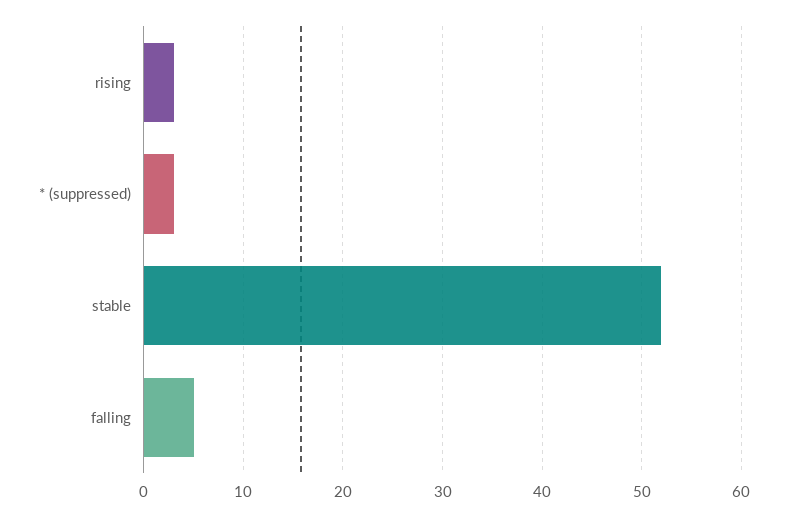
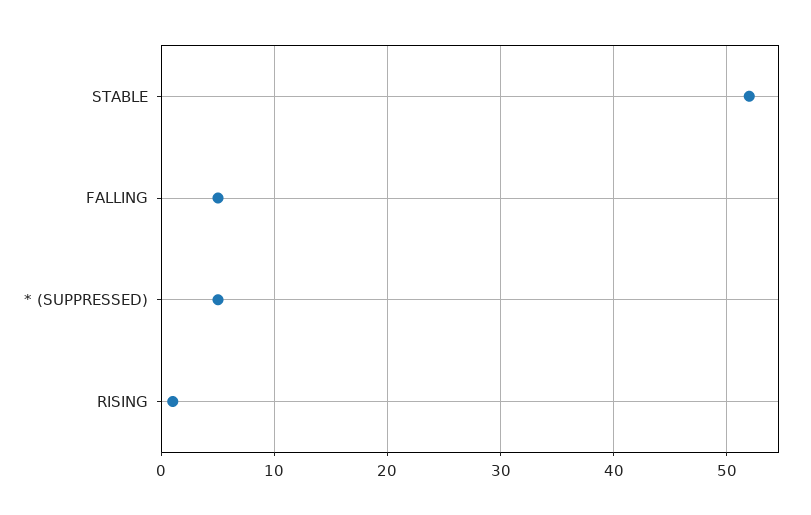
rising: 3 -> 1
* (suppressed): 3 -> 5

